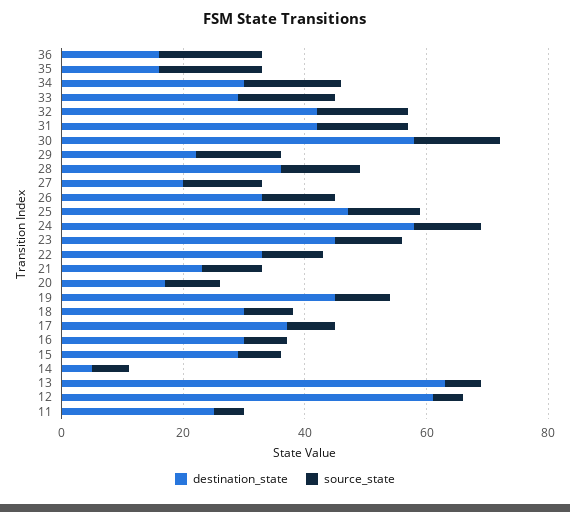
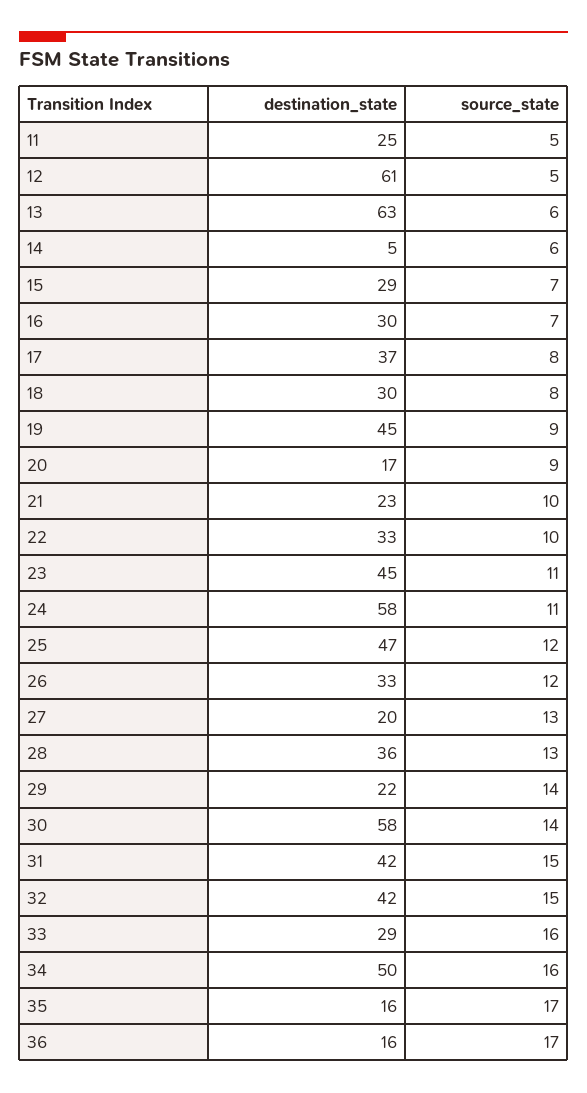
destination_state, 34: 30 -> 50

